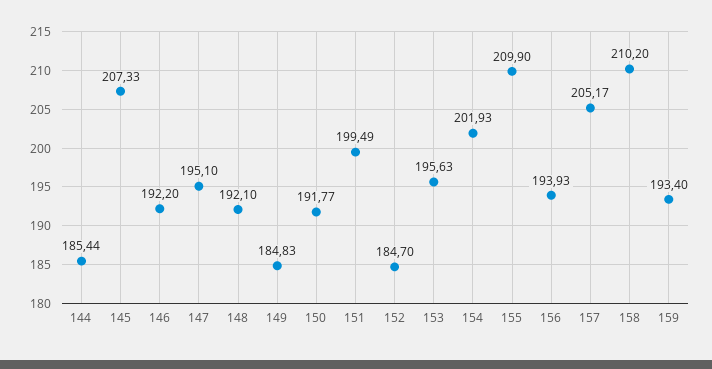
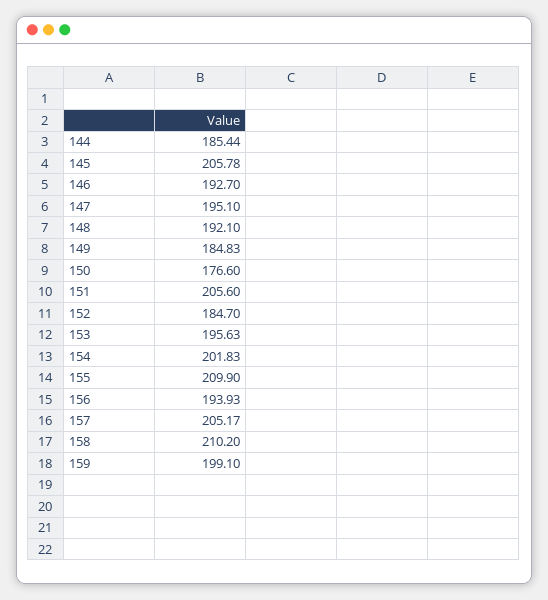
145: 207.33 -> 205.78
146: 192.2 -> 192.7
150: 191.77 -> 176.6
151: 199.49 -> 205.6
154: 201.93 -> 201.83
159: 193.4 -> 199.1

